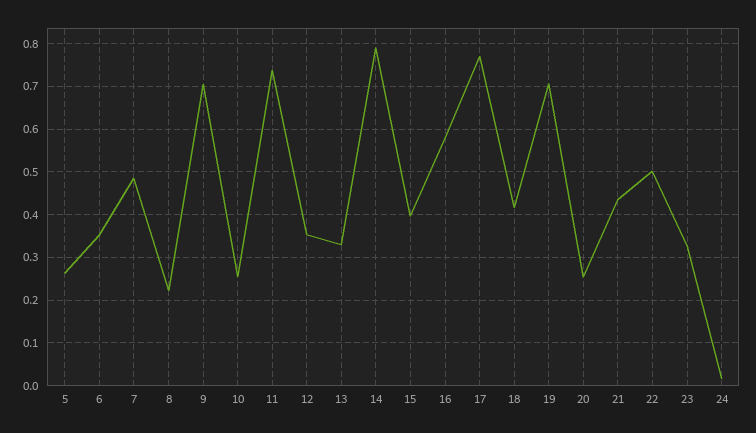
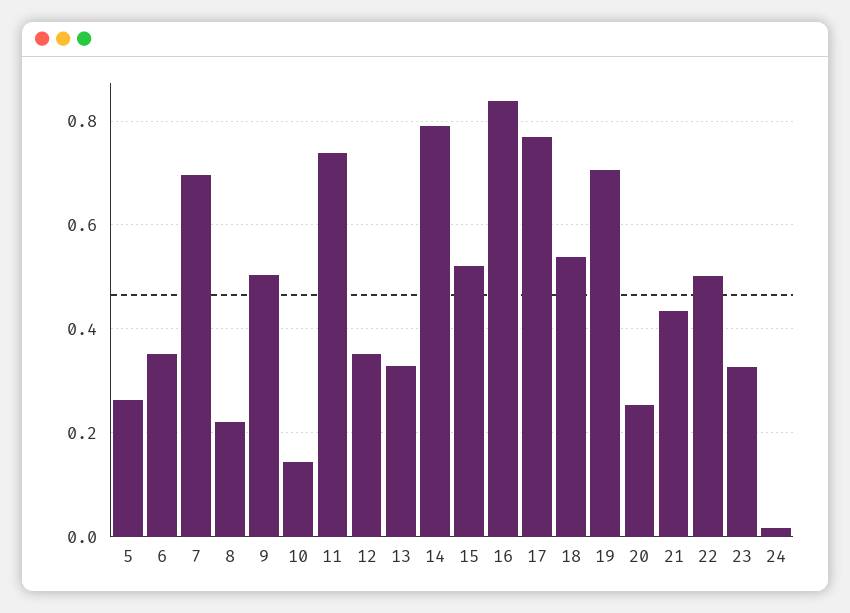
7: 0.48 -> 0.7
9: 0.7 -> 0.5
10: 0.26 -> 0.14
15: 0.4 -> 0.52
16: 0.58 -> 0.84
18: 0.42 -> 0.54

